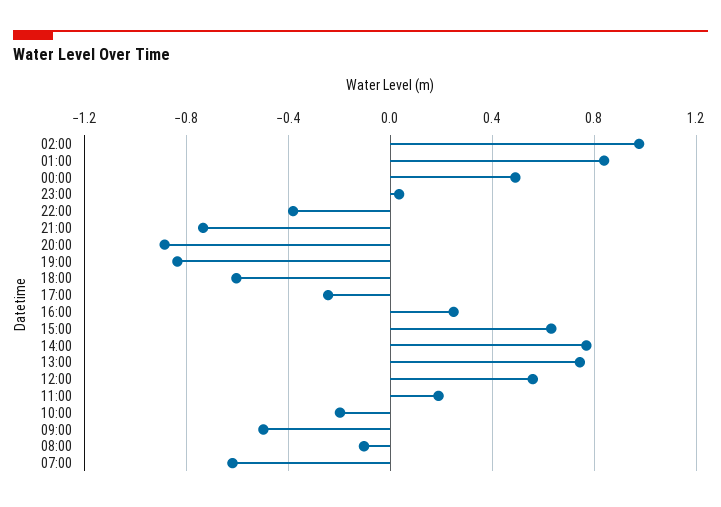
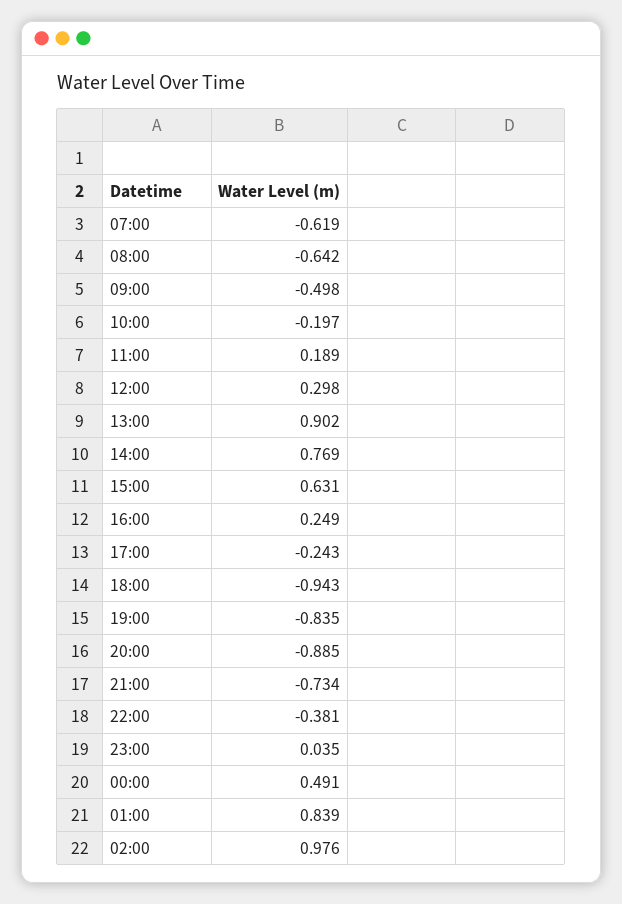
18:00: -0.6 -> -0.943
13:00: 0.75 -> 0.902
12:00: 0.55 -> 0.298
08:00: -0.1 -> -0.642

